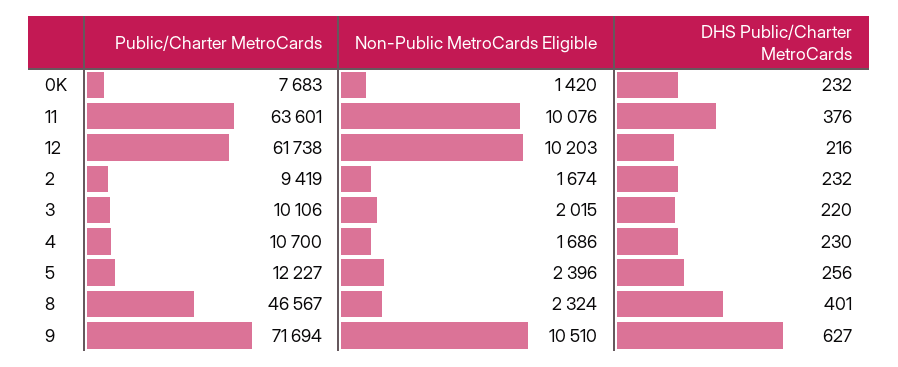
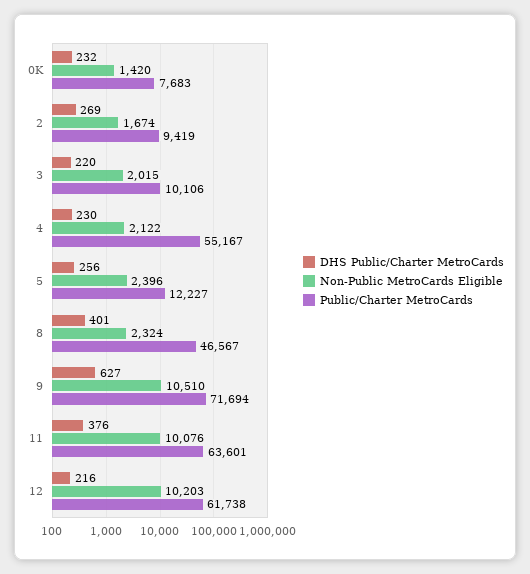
DHS Public/Charter MetroCards, 2: 232 -> 269
Public/Charter MetroCards, 4: 10700 -> 55167
Non-Public MetroCards Eligible, 4: 1686 -> 2122

